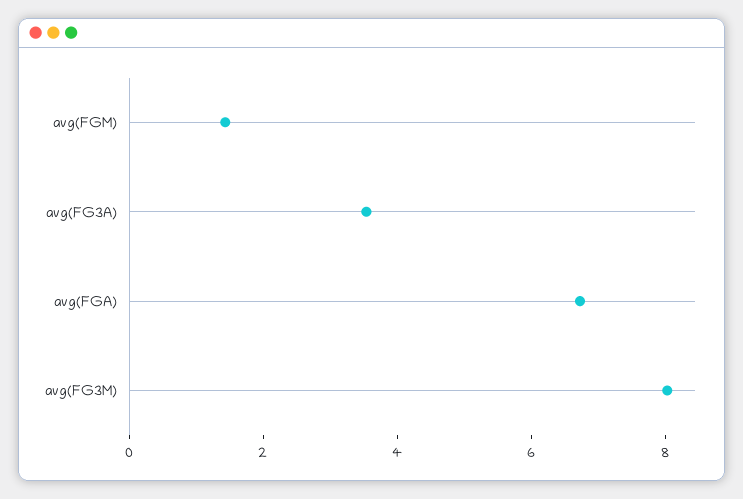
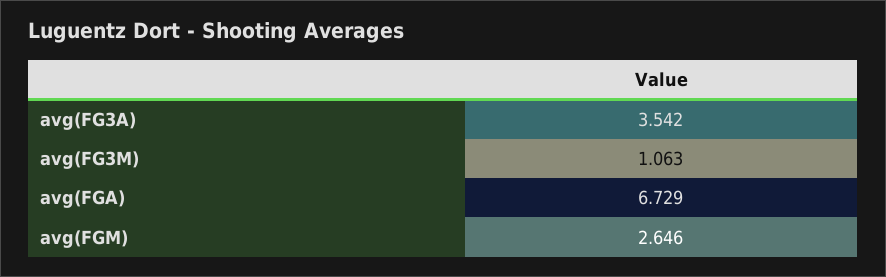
avg(FGM): 1.5 -> 2.646
avg(FG3M): 8 -> 1.063

